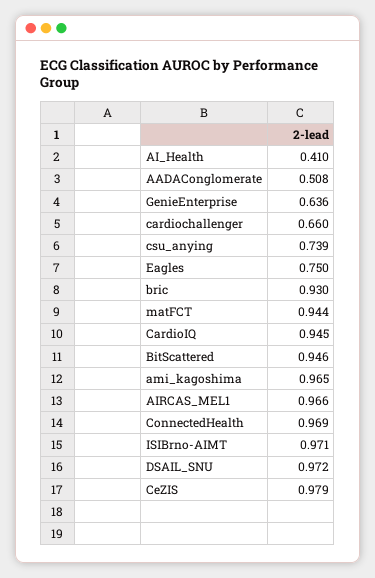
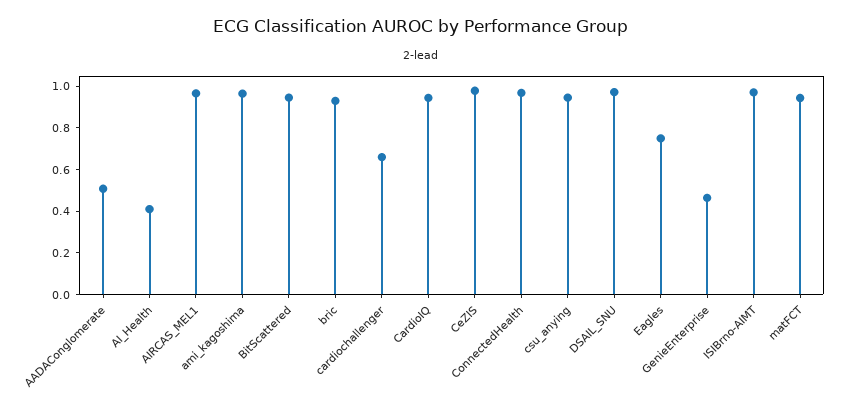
GenieEnterprise: 0.636 -> 0.45
csu_anying: 0.739 -> 0.95

